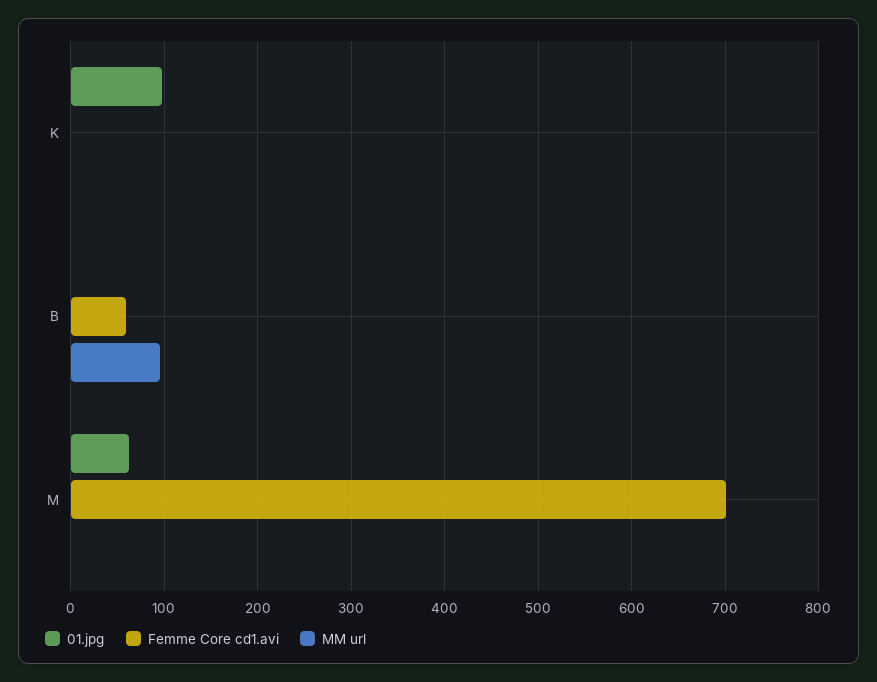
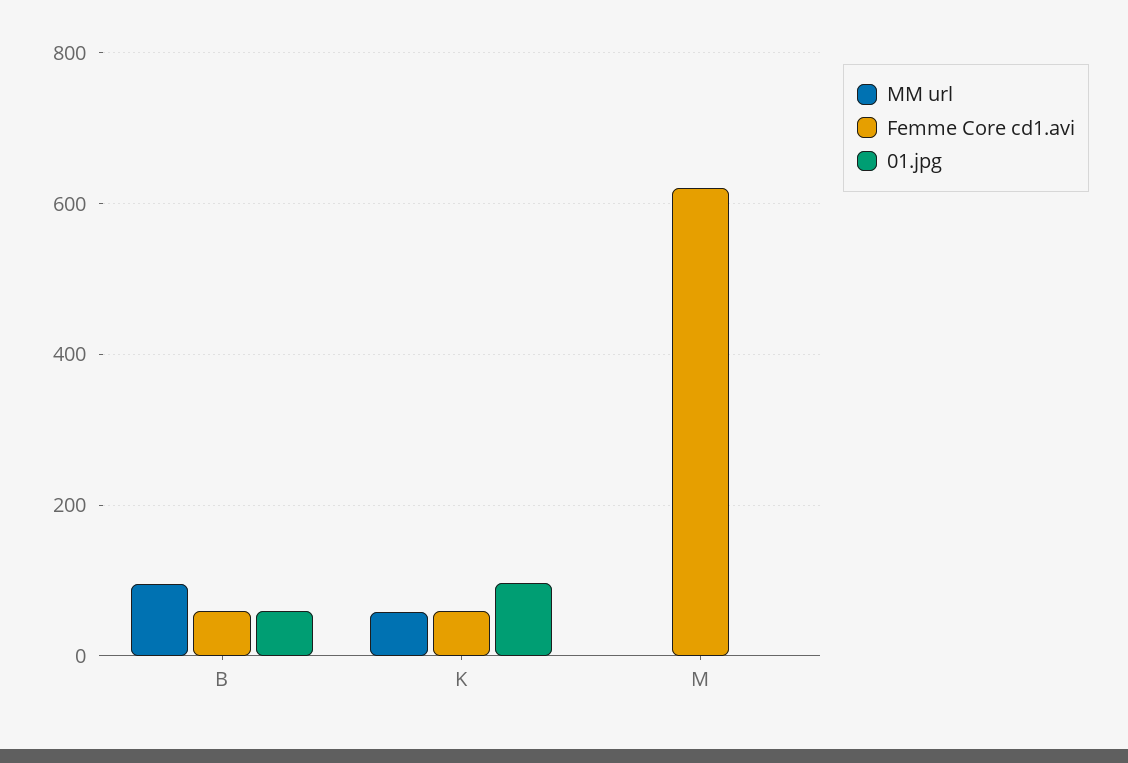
Femme Core cd1.avi, K: 0 -> 60
MM url, K: 0 -> 60
01.jpg, B: 0 -> 60
01.jpg, M: 60 -> 0
Femme Core cd1.avi, M: 700 -> 620

